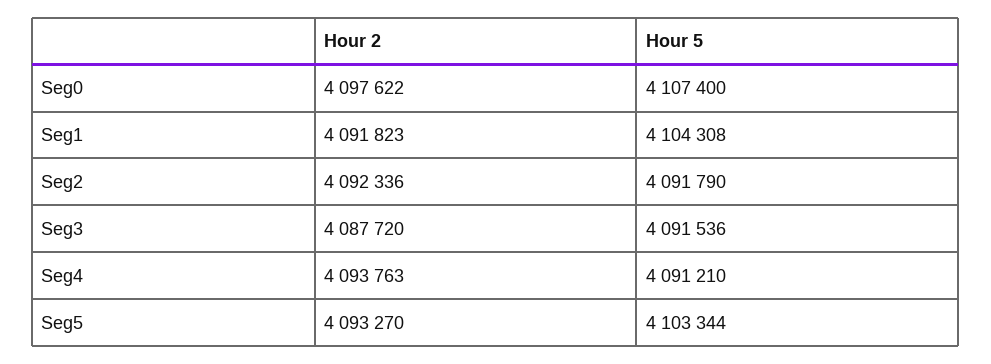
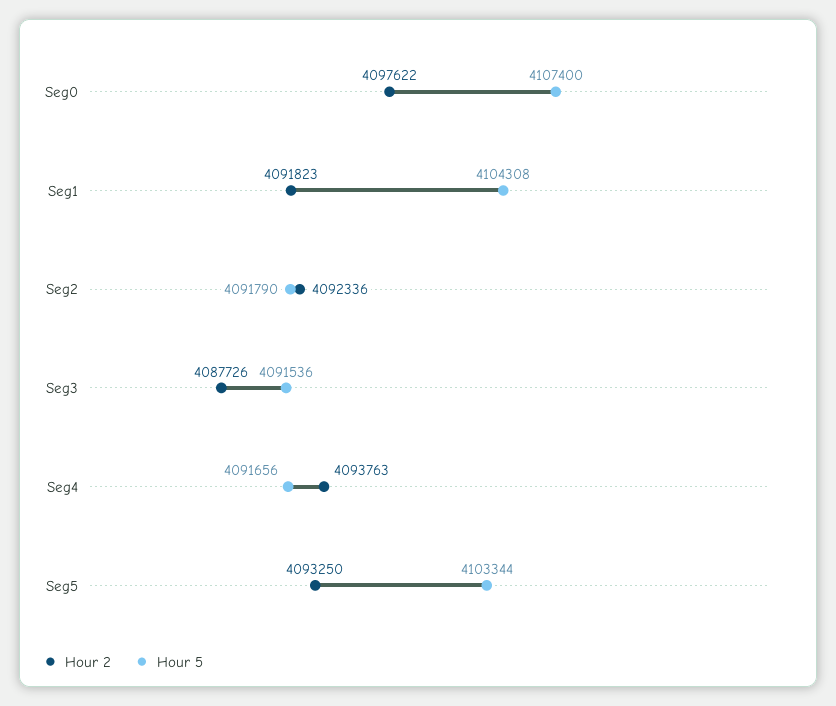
Hour 2, Seg3: 4087720 -> 4087726
Hour 5, Seg4: 4091210 -> 4091656
Hour 2, Seg5: 4093270 -> 4093250

